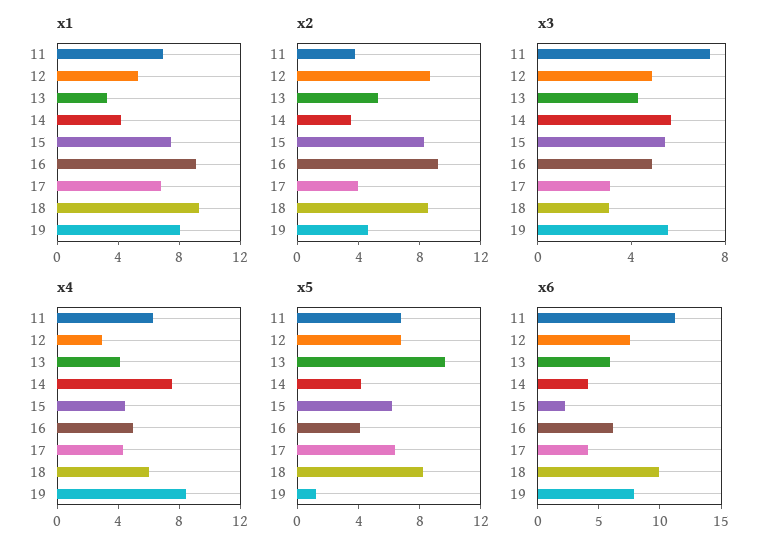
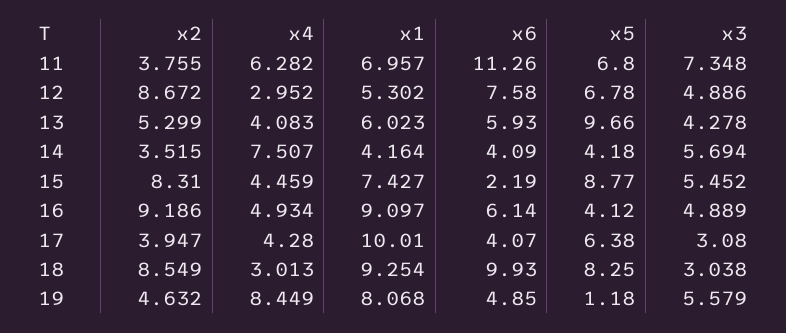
x1, 13: 3 -> 6.023
x1, 17: 7 -> 10.01
x4, 18: 6 -> 3.013
x5, 15: 6 -> 8.77
x6, 19: 8 -> 4.85

